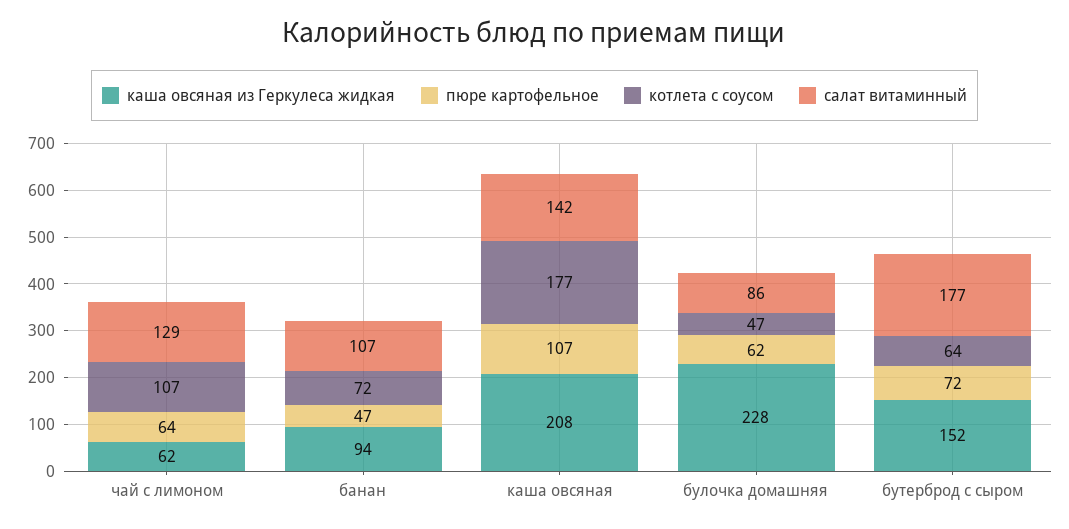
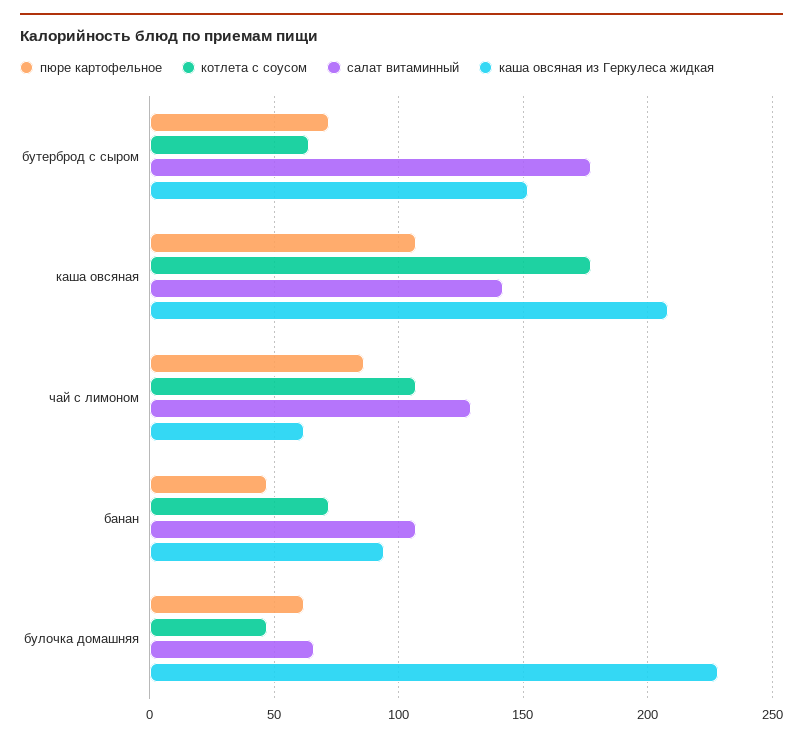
пюре картофельное, чай с лимоном: 64 -> 85
салат витаминный, булочка домашняя: 86 -> 65

